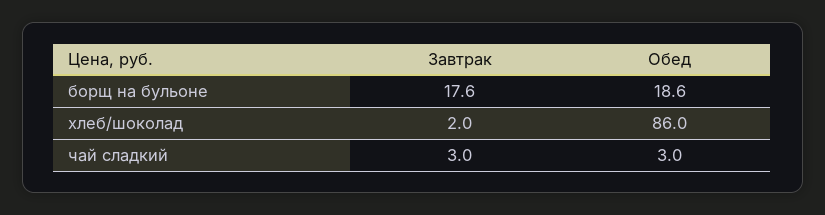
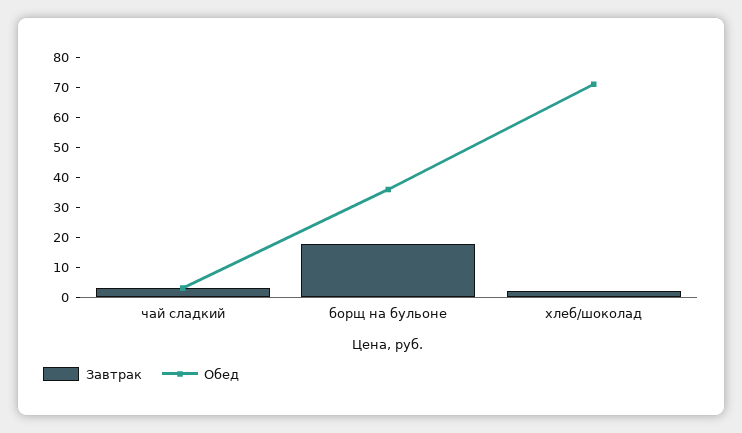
Обед, борщ на бульоне: 18.6 -> 35
Обед, хлеб/шоколад: 86 -> 70

